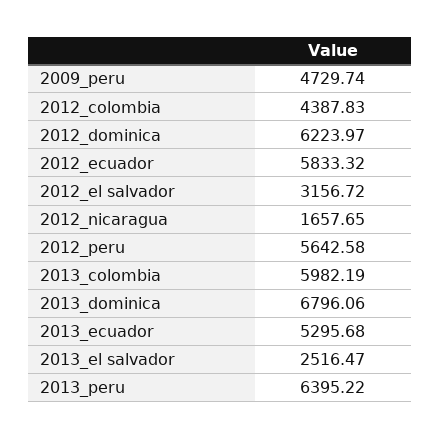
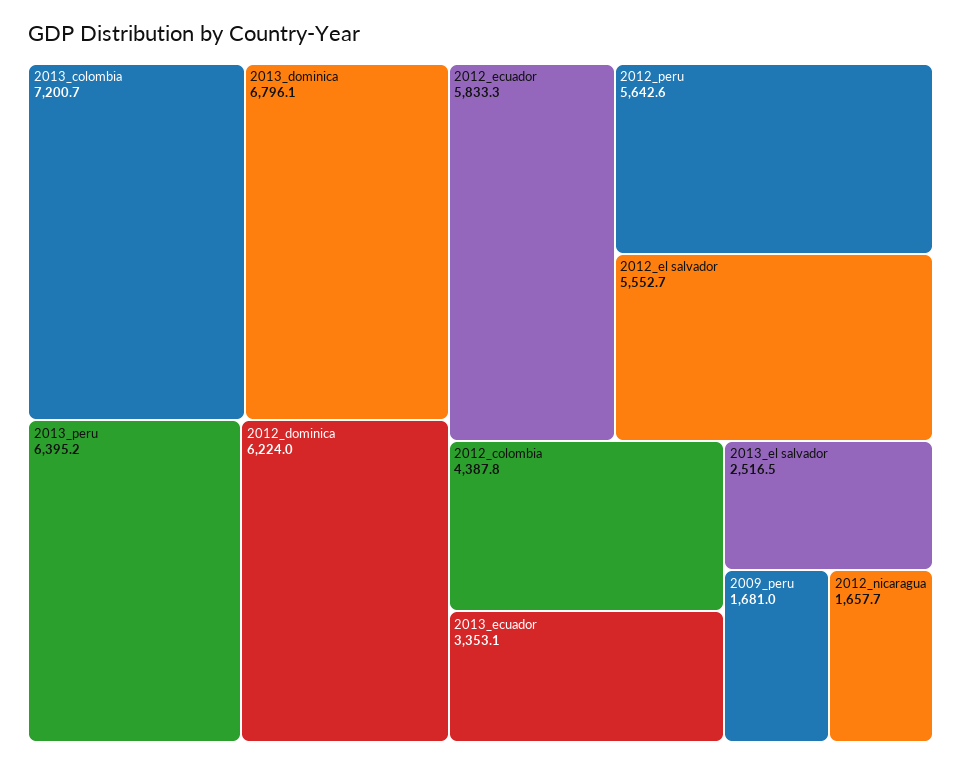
2009_peru: 4729.74 -> 1681
2012_el salvador: 3156.72 -> 5552.7
2013_colombia: 5982.19 -> 7200.7
2013_ecuador: 5295.68 -> 3353.1

